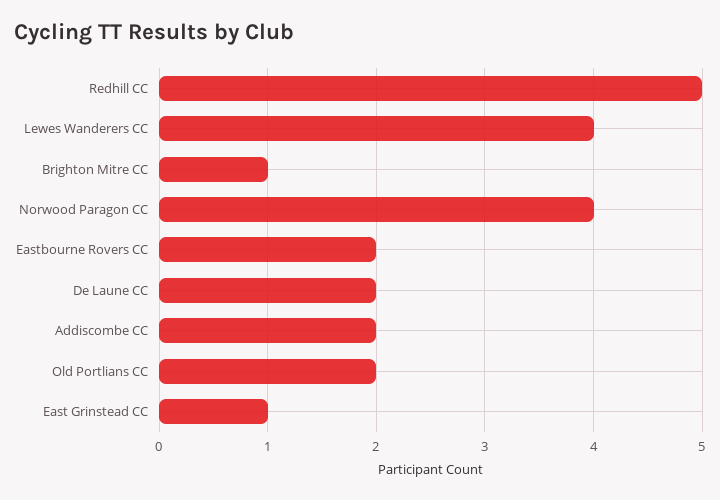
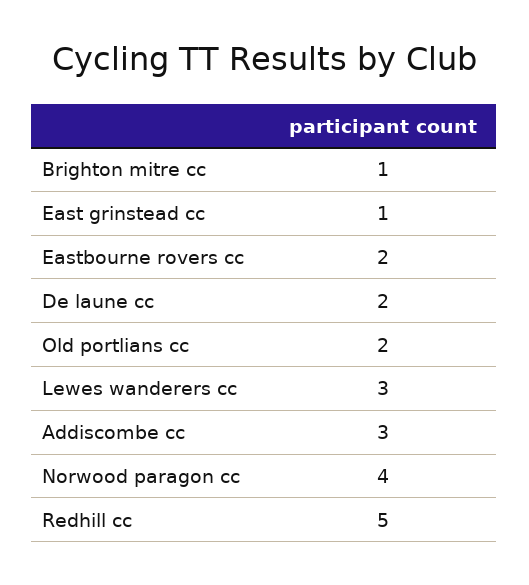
Lewes Wanderers CC: 4 -> 3
Addiscombe CC: 2 -> 3

